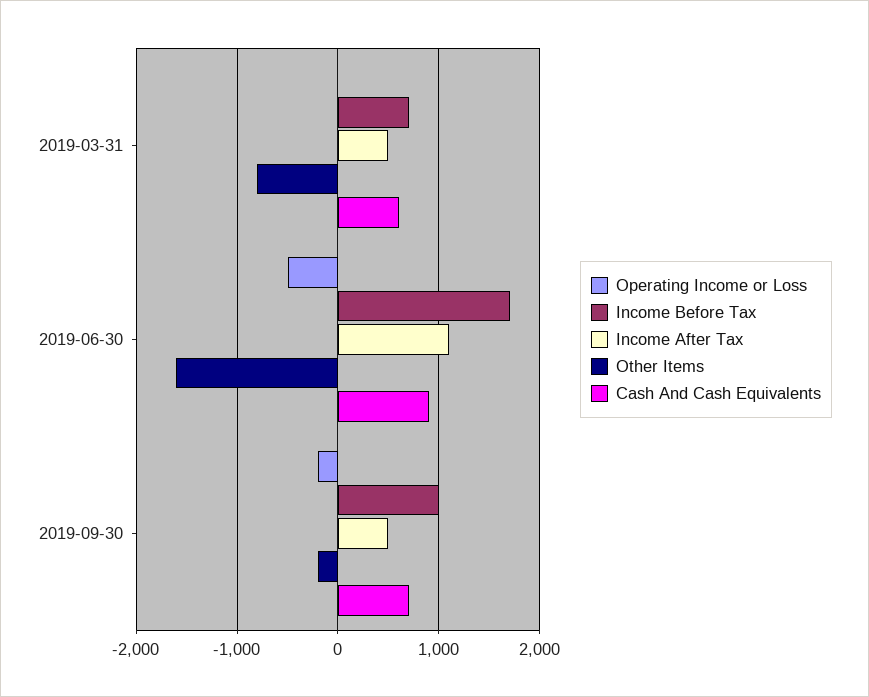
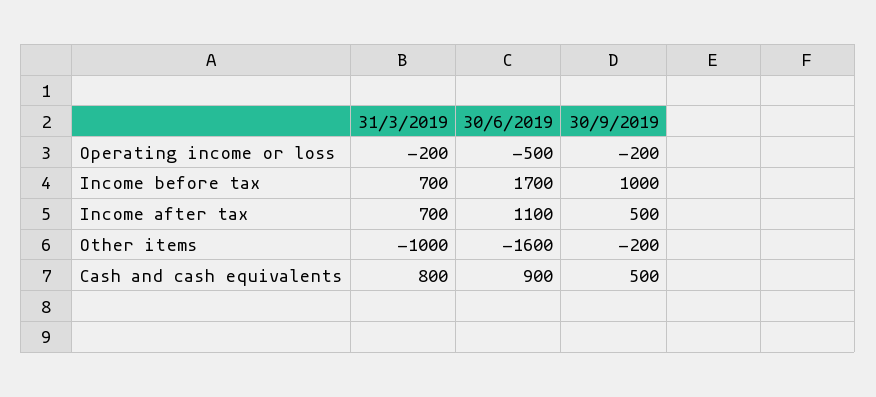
Operating Income or Loss, 2019-03-31: 0 -> -200
Income After Tax, 2019-03-31: 500 -> 700
Other Items, 2019-03-31: -800 -> -1000
Cash And Cash Equivalents, 2019-03-31: 600 -> 800
Cash And Cash Equivalents, 2019-09-30: 700 -> 500

